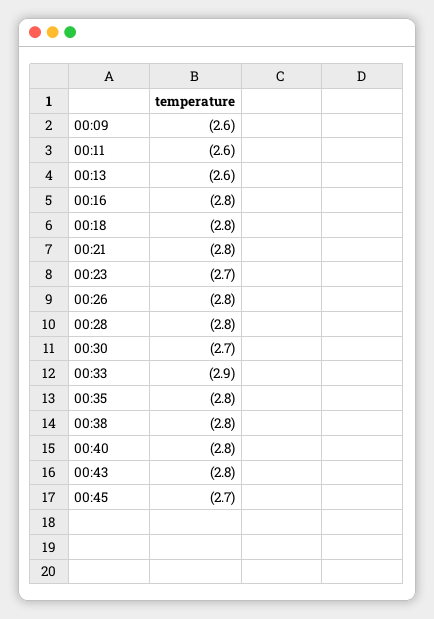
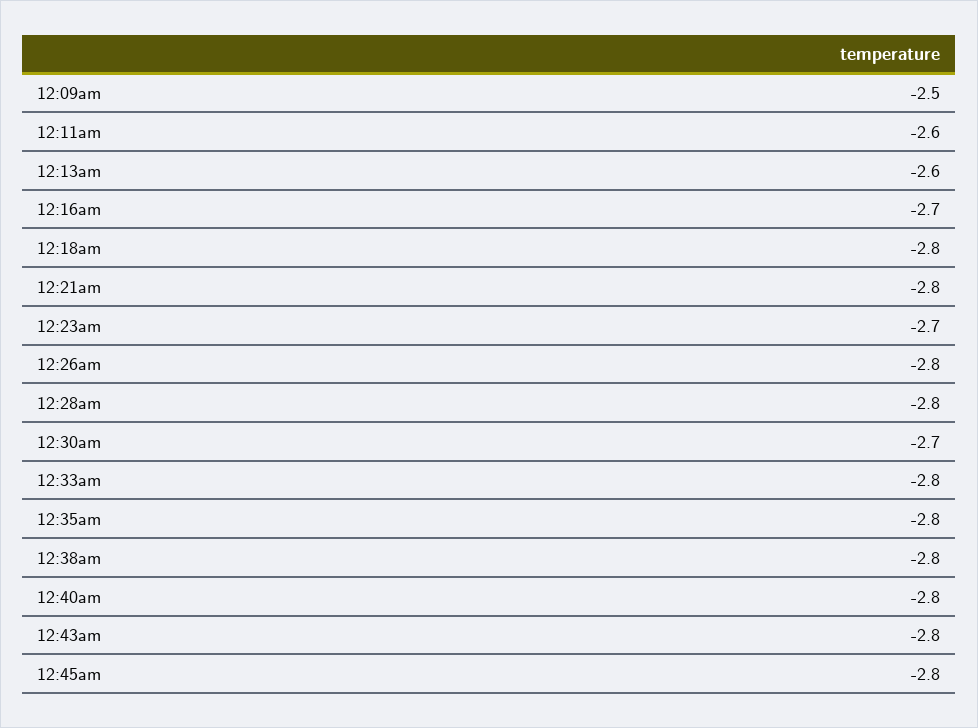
00:09: -2.6 -> -2.5
00:16: -2.8 -> -2.7
00:33: -2.9 -> -2.8
00:45: -2.7 -> -2.8

